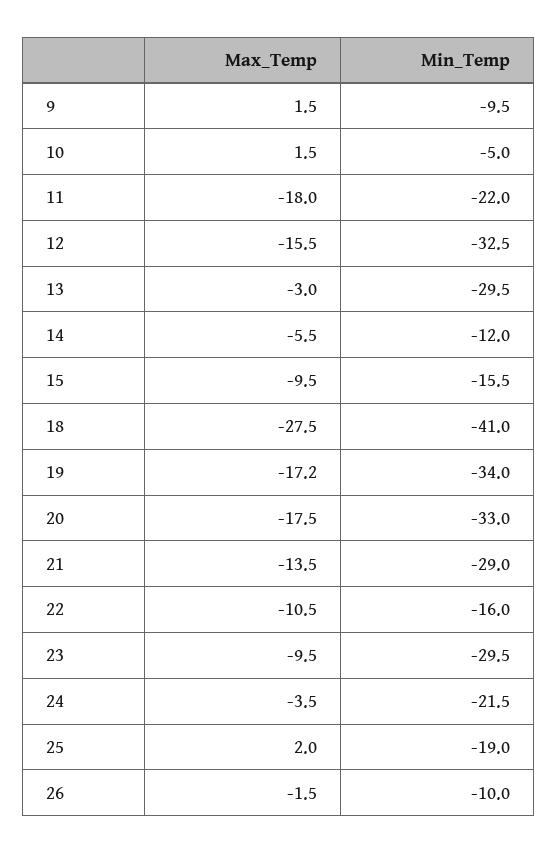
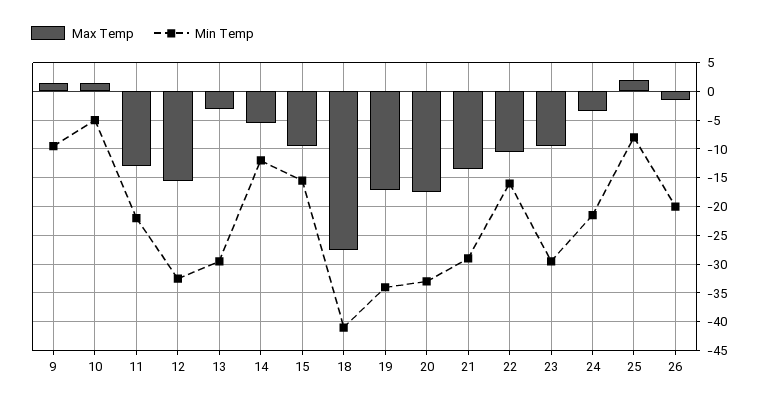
Max_Temp, 11: -18 -> -12.5
Min_Temp, 25: -19 -> -7.5
Min_Temp, 26: -10 -> -20

